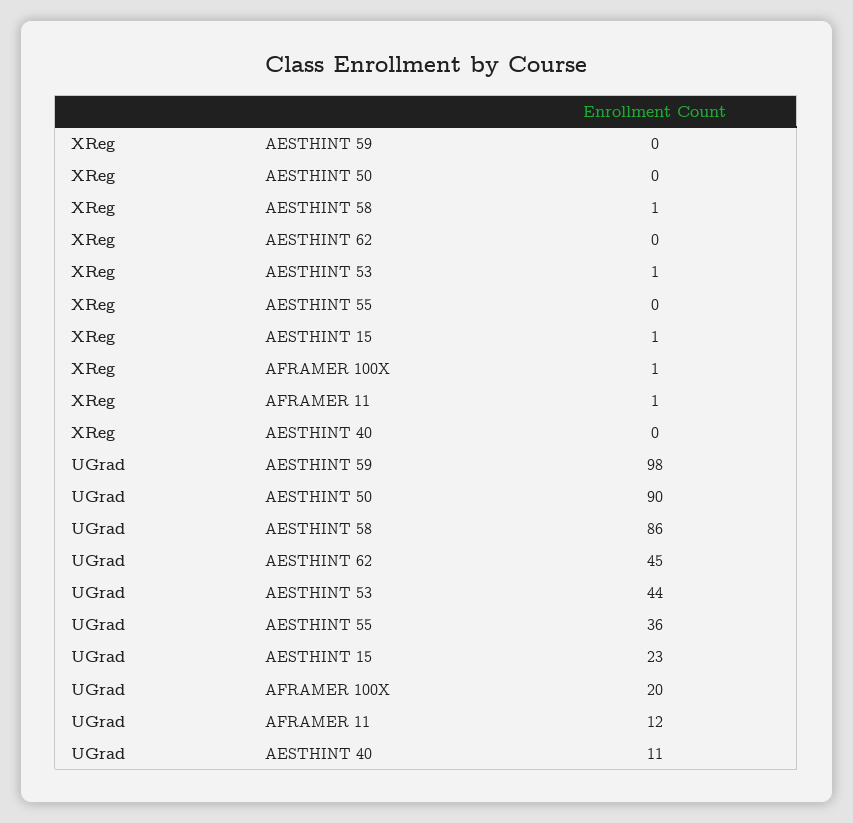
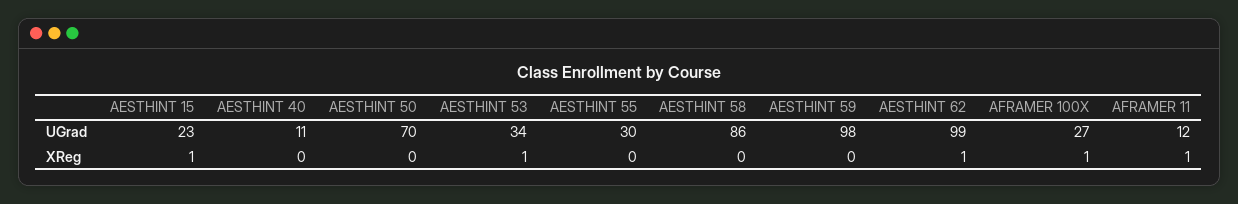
XReg, AESTHINT 58: 1 -> 0
XReg, AESTHINT 62: 0 -> 1
UGrad, AESTHINT 50: 90 -> 70
UGrad, AESTHINT 62: 45 -> 99
UGrad, AESTHINT 53: 44 -> 34
UGrad, AESTHINT 55: 36 -> 30
UGrad, AFRAMER 100X: 20 -> 27

